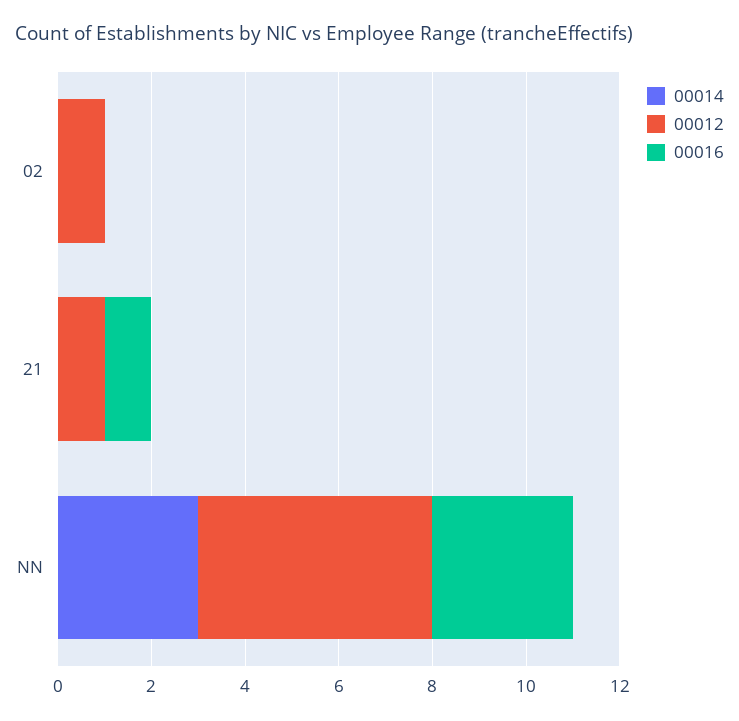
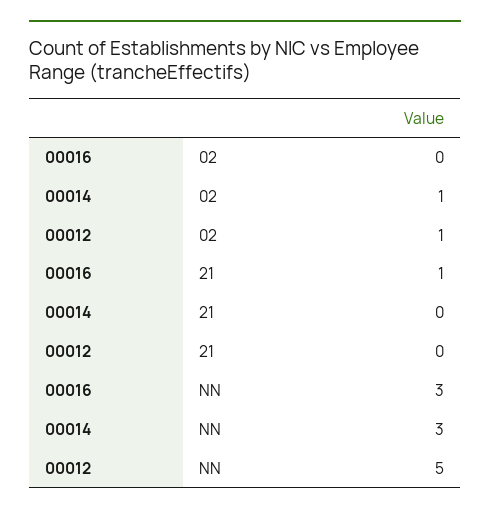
00014, 02: 0 -> 1
00012, 21: 1 -> 0

